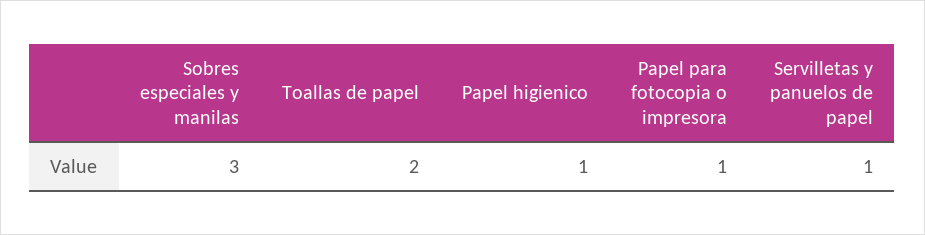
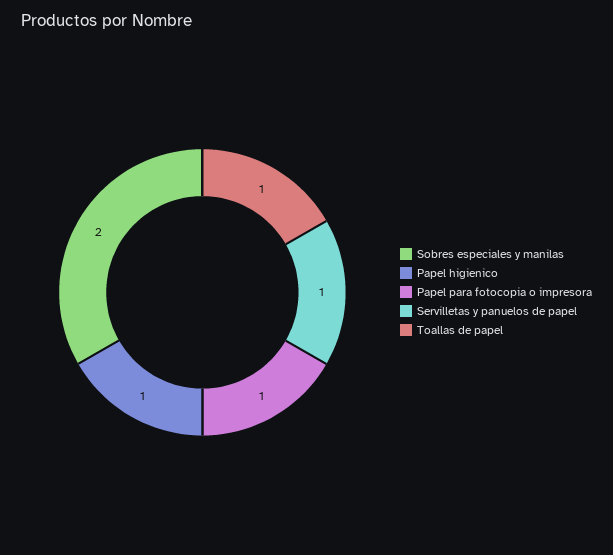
Sobres especiales y manilas: 3 -> 2
Toallas de papel: 2 -> 1

